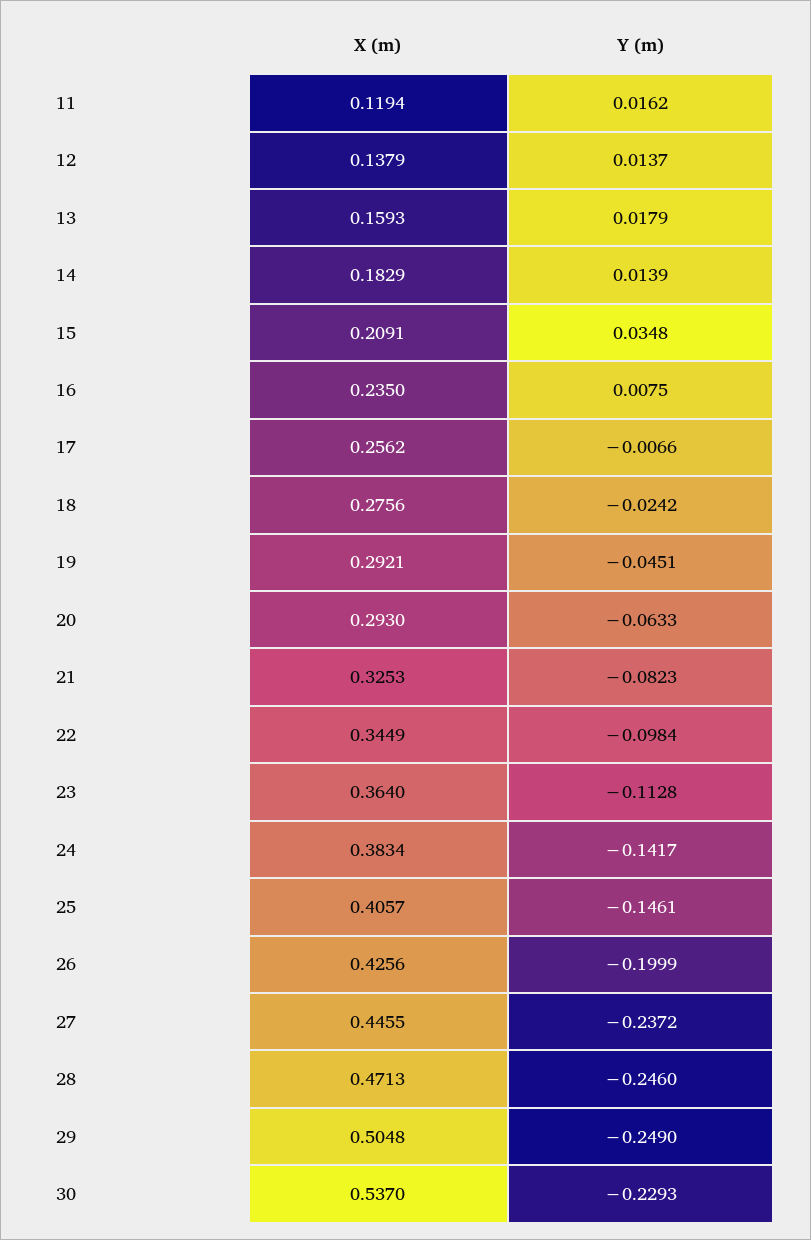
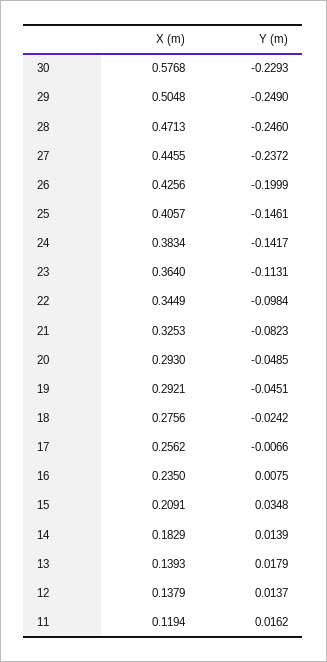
X (m), 13: 0.1593 -> 0.1393
Y (m), 20: -0.0633 -> -0.0485
Y (m), 23: -0.1128 -> -0.1131
X (m), 30: 0.537 -> 0.5768

